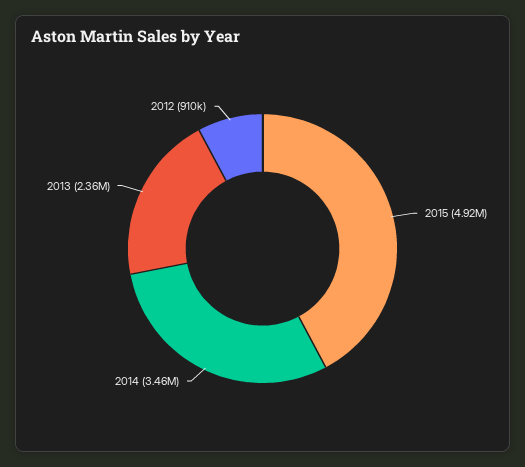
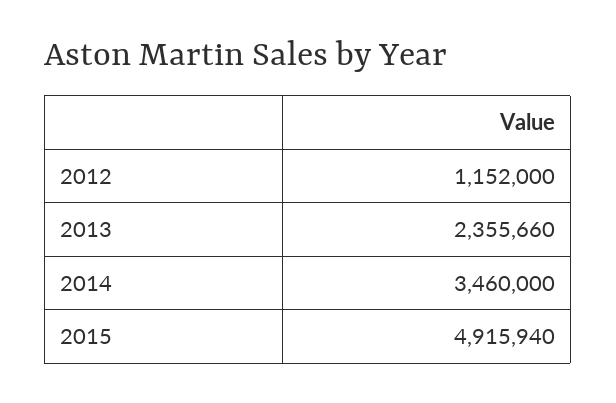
2012: 910000 -> 1152000

